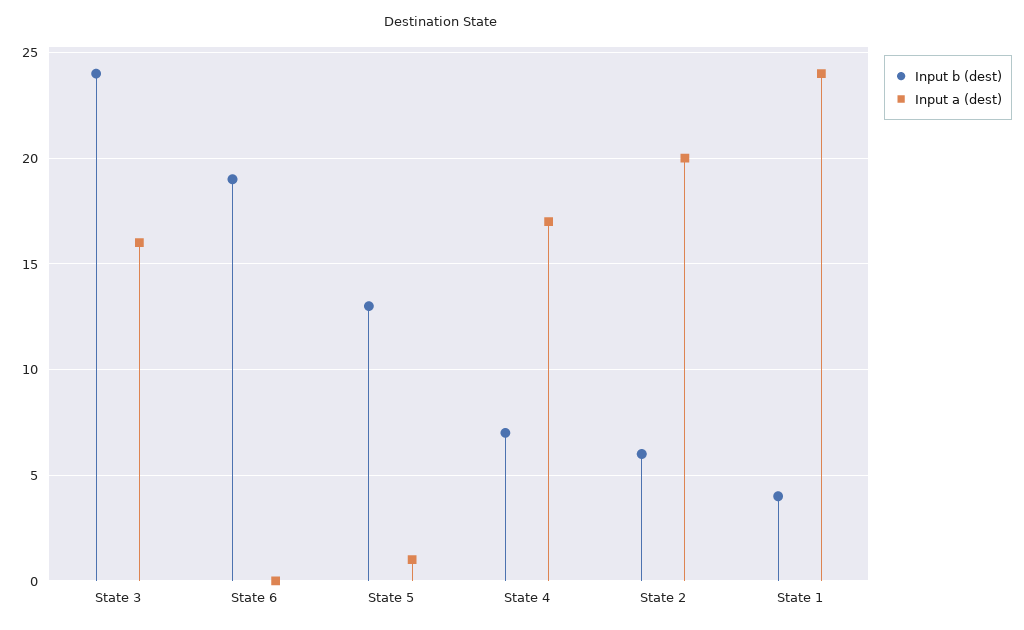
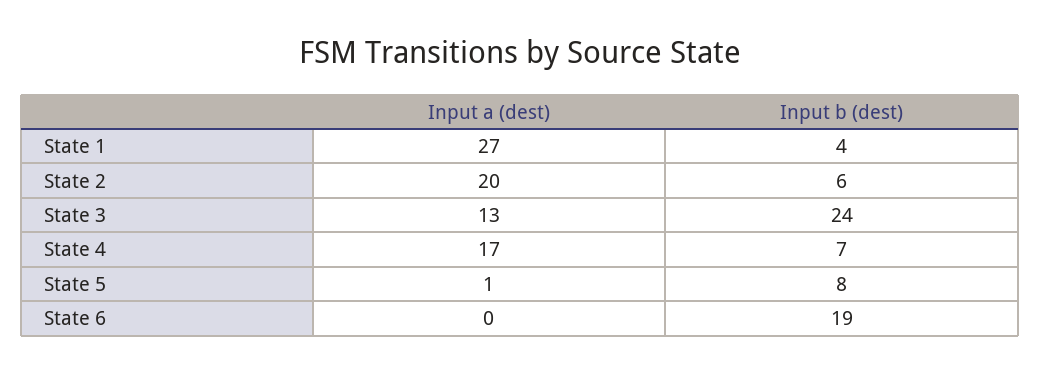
Input a (dest), State 3: 16 -> 13
Input b (dest), State 5: 13 -> 8
Input a (dest), State 1: 24 -> 27

